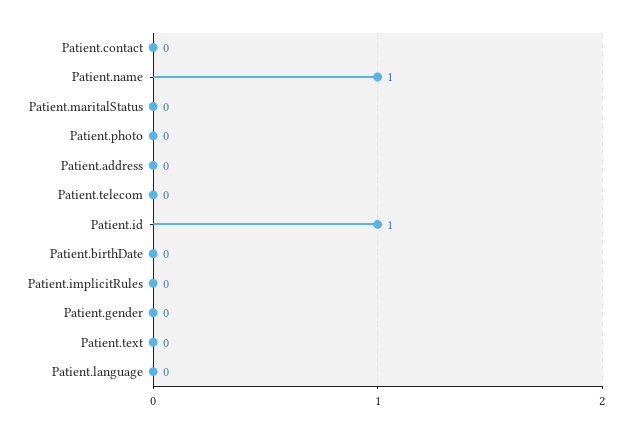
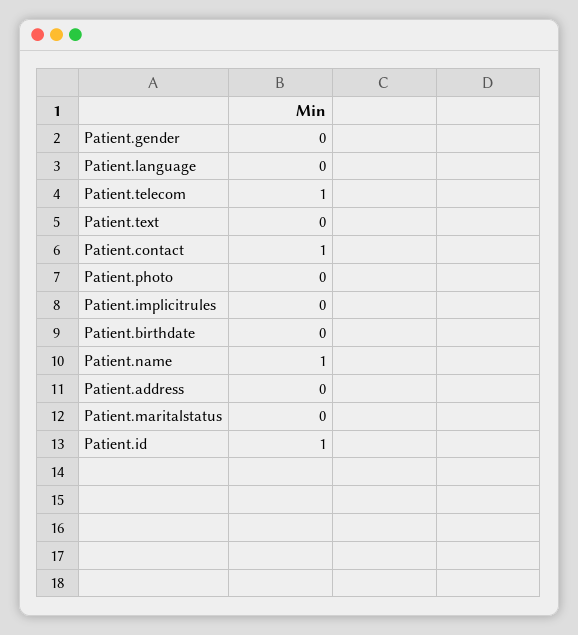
Patient.contact: 0 -> 1
Patient.telecom: 0 -> 1

